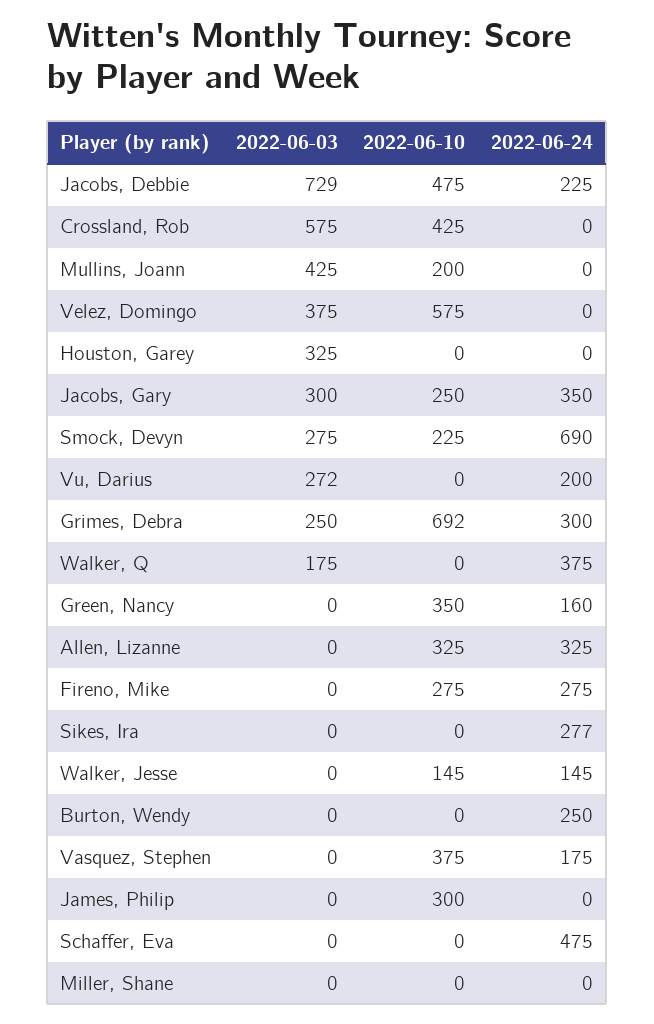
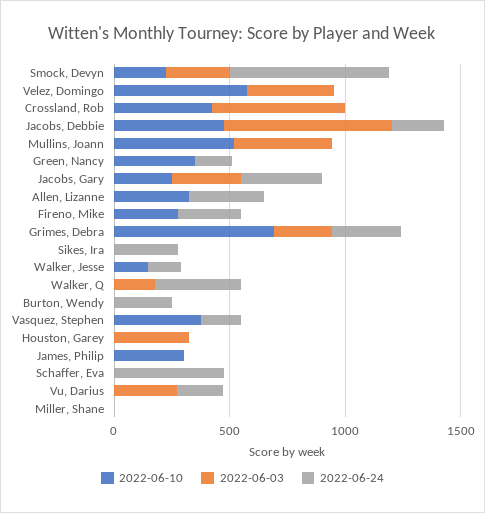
2022-06-10, Mullins, Joann: 200 -> 500

